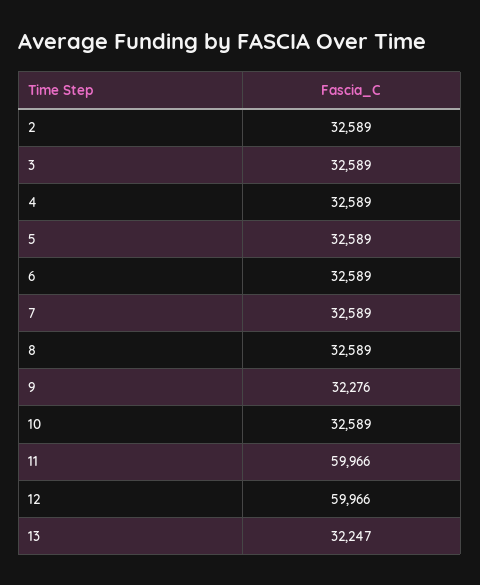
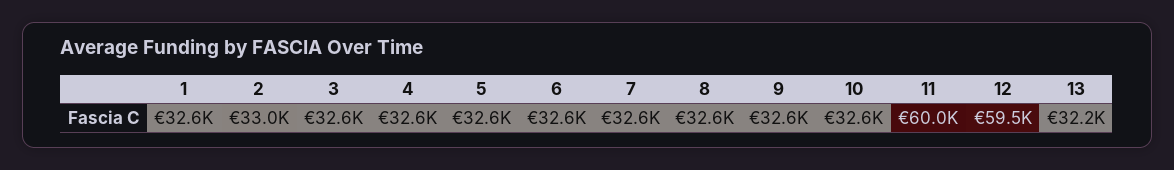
2: 32589 -> 33000
9: 32276 -> 32600
12: 59966 -> 59500
1: none -> 32600

